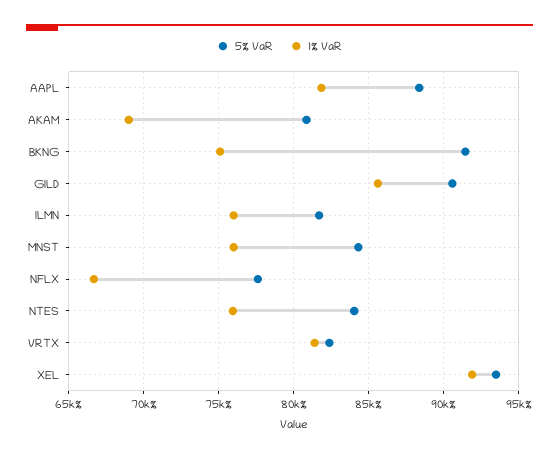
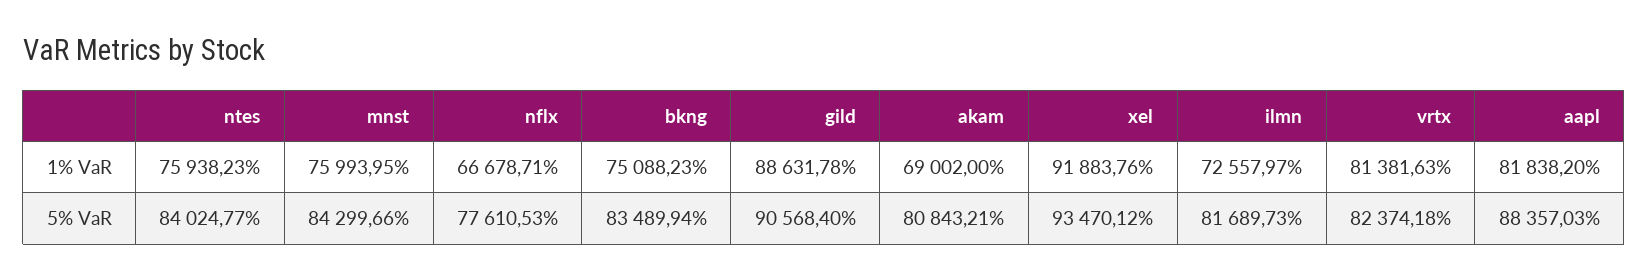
5% VaR, BKNG: 91500 -> 83489.94
1% VaR, GILD: 85500 -> 88631.78
1% VaR, ILMN: 76000 -> 72557.97

